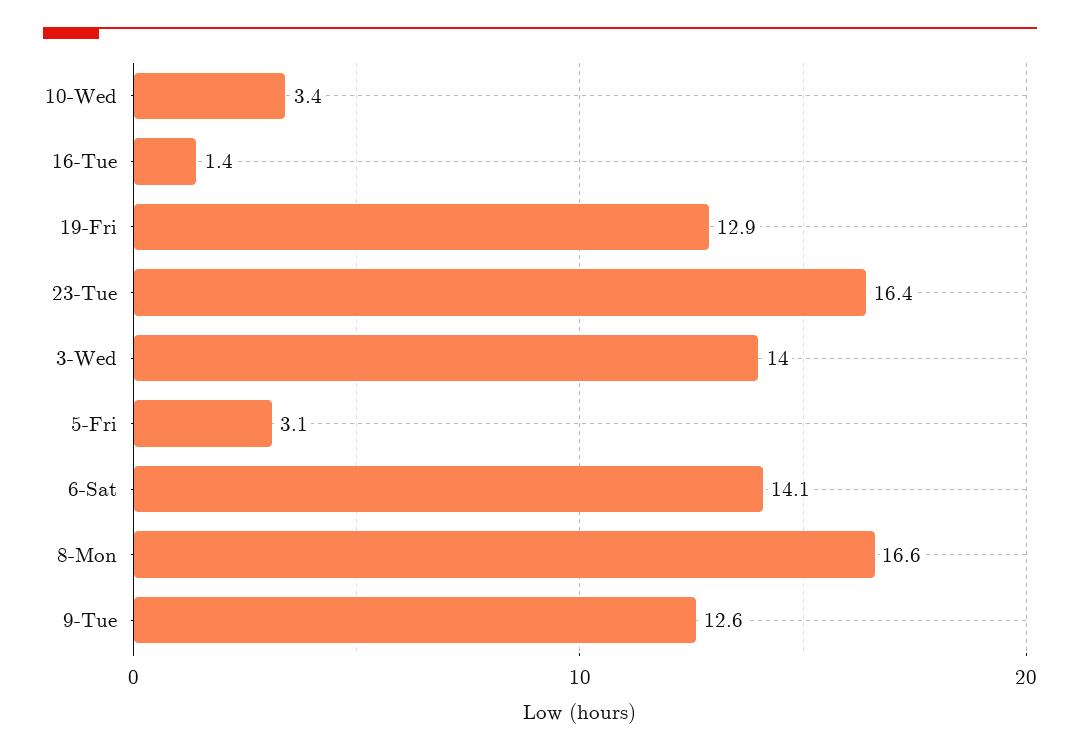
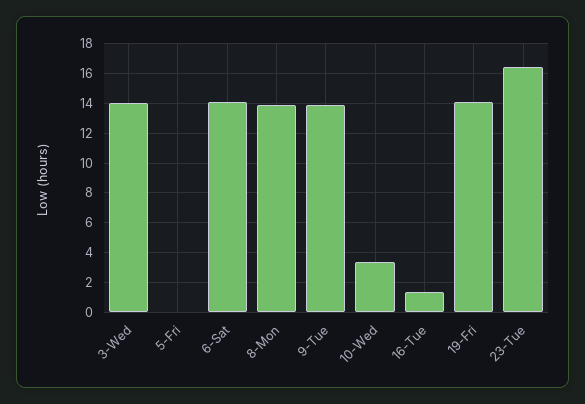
19-Fri: 12.9 -> 14
5-Fri: 3.1 -> 0
8-Mon: 16.6 -> 14
9-Tue: 12.6 -> 14

